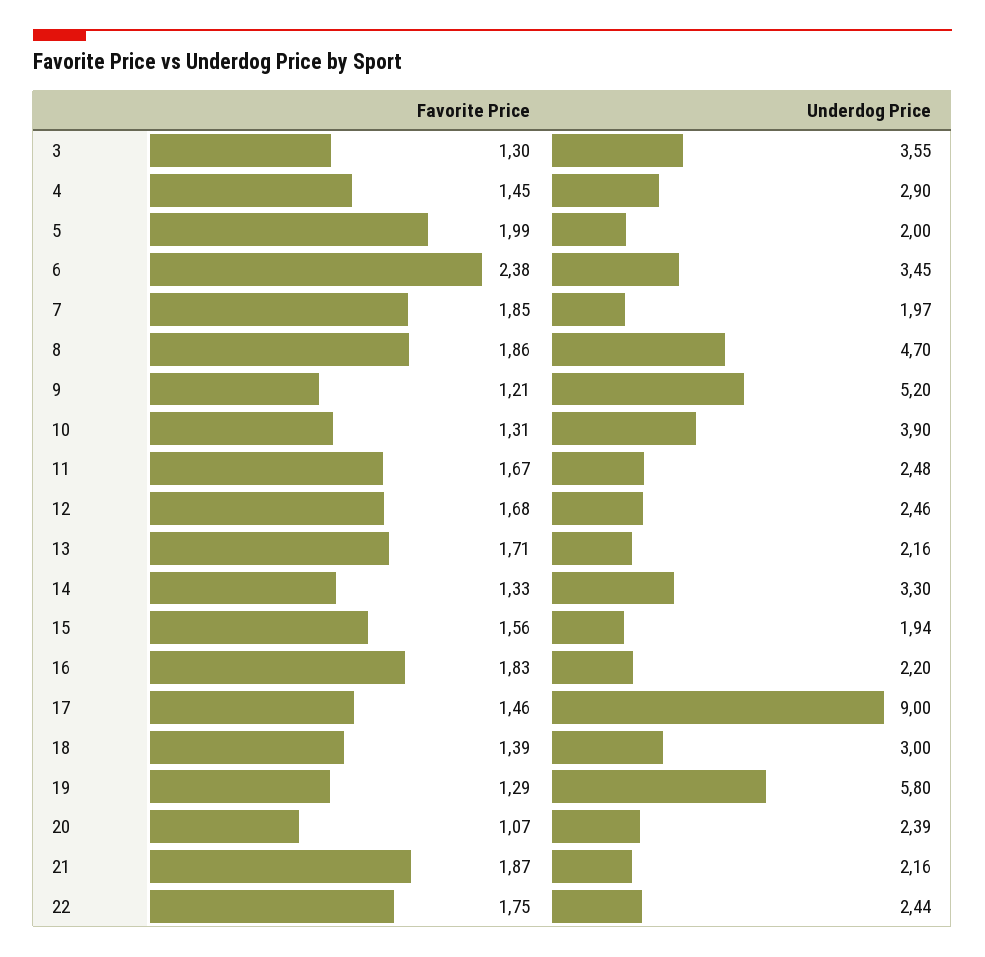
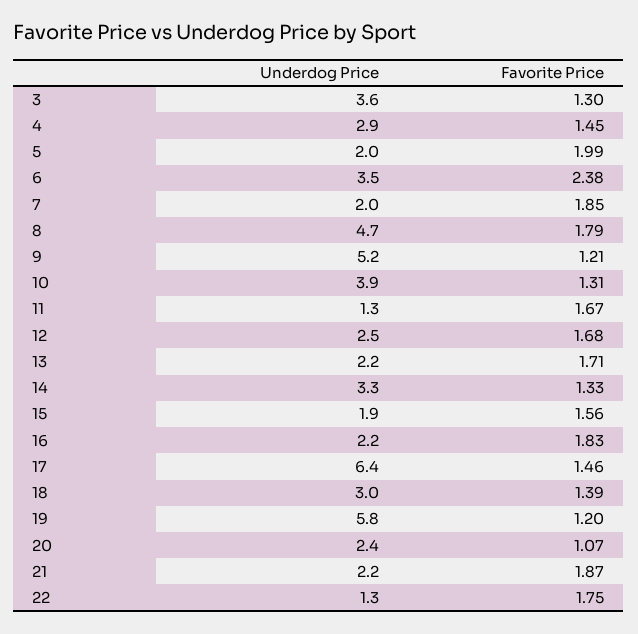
Favorite Price, 8: 1.86 -> 1.79
Underdog Price, 11: 2.48 -> 1.3
Underdog Price, 17: 9 -> 6.4
Favorite Price, 19: 1.29 -> 1.2
Underdog Price, 22: 2.44 -> 1.3

